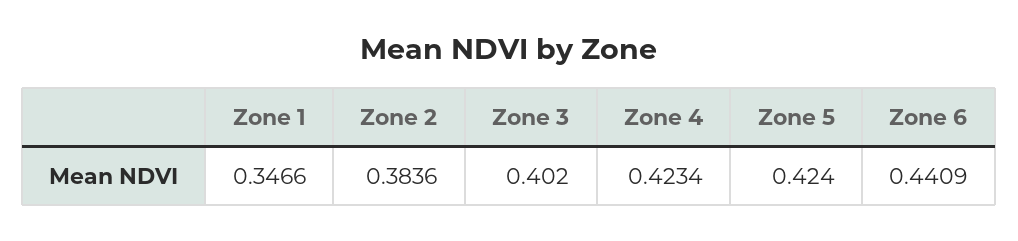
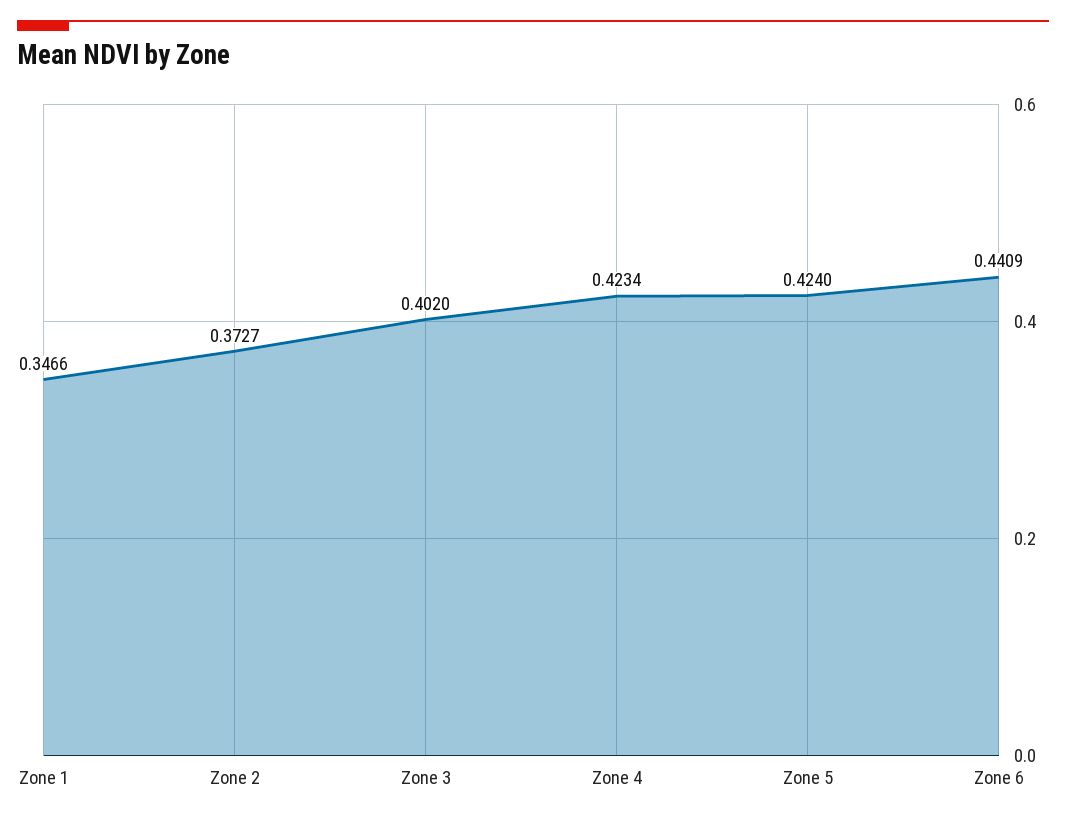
Zone 2: 0.3836 -> 0.3727

